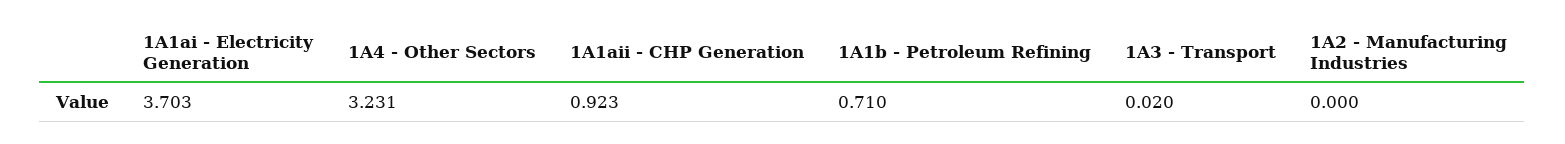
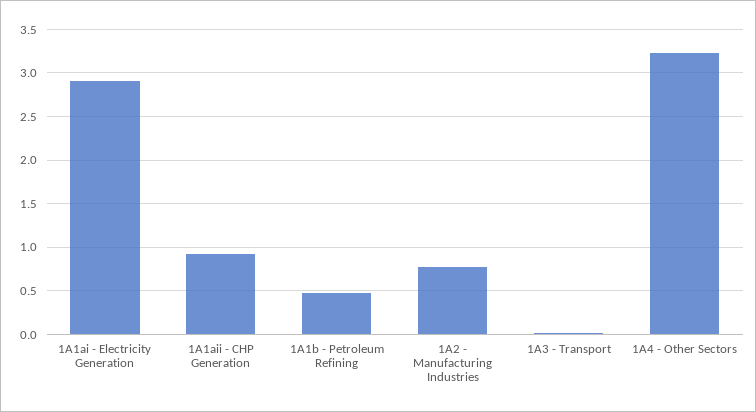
1A1ai - Electricity Generation: 3.703 -> 2.9
1A1b - Petroleum Refining: 0.71 -> 0.5
1A2 - Manufacturing Industries: 0 -> 0.8

